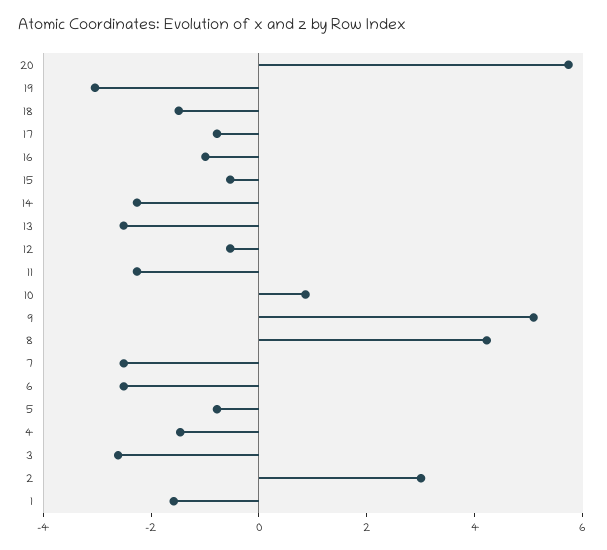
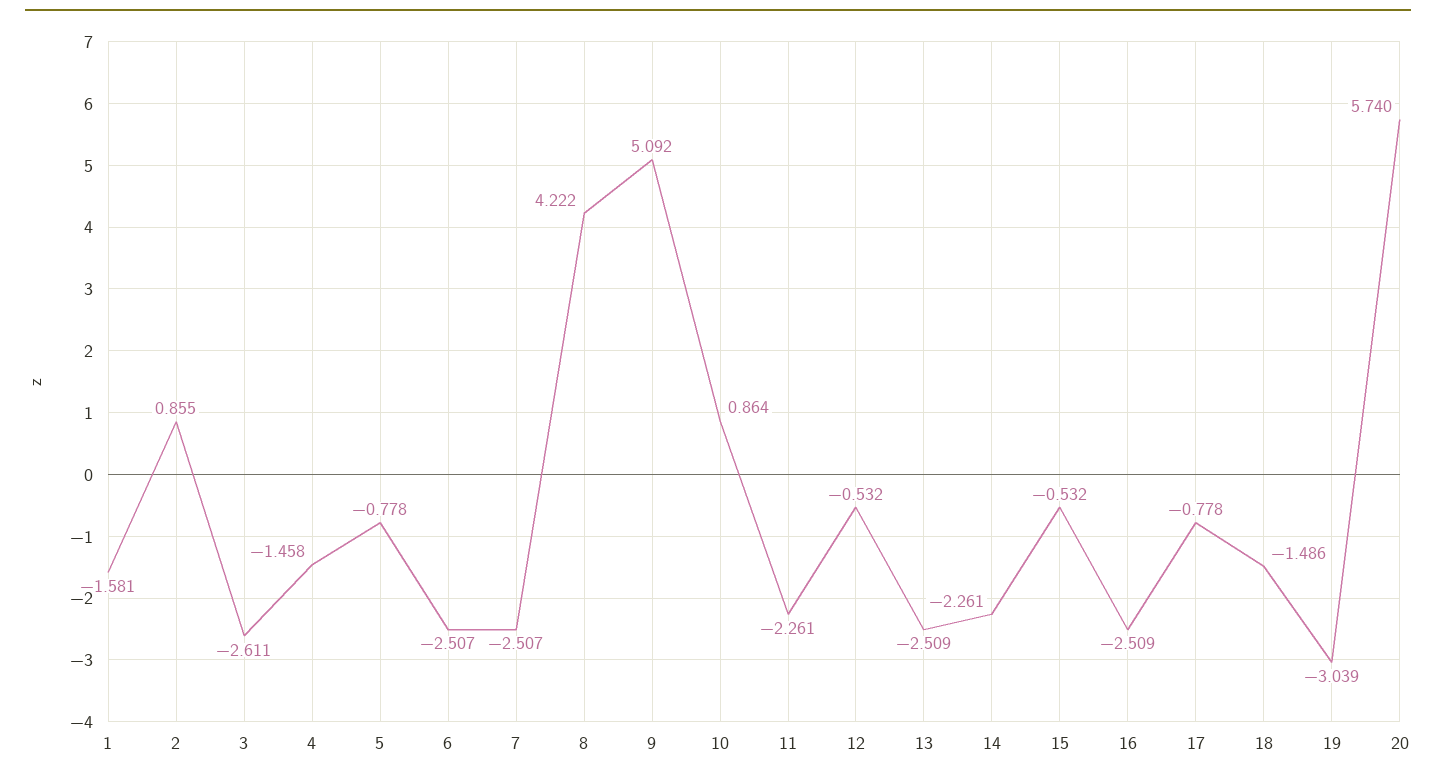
16: -1 -> -2.509
2: 3 -> 0.855

